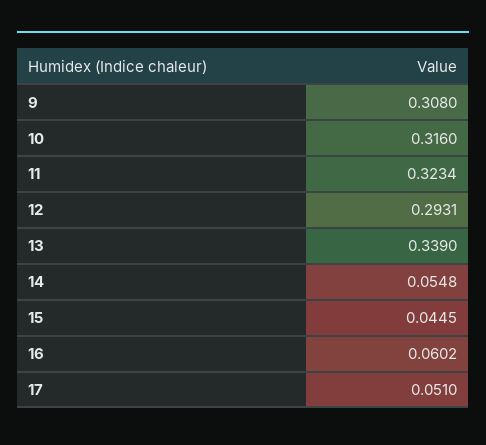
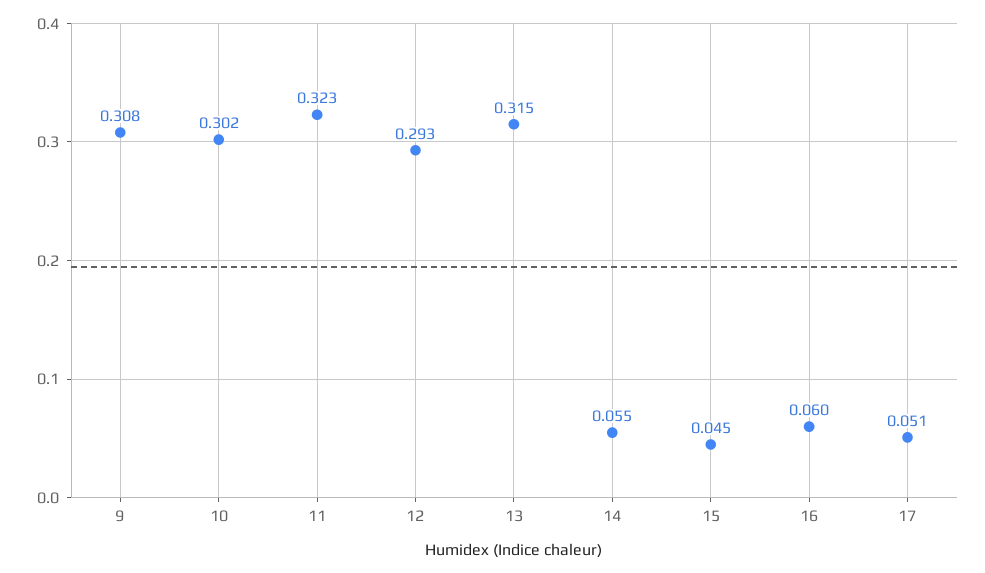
10: 0.316 -> 0.302
13: 0.339 -> 0.315

